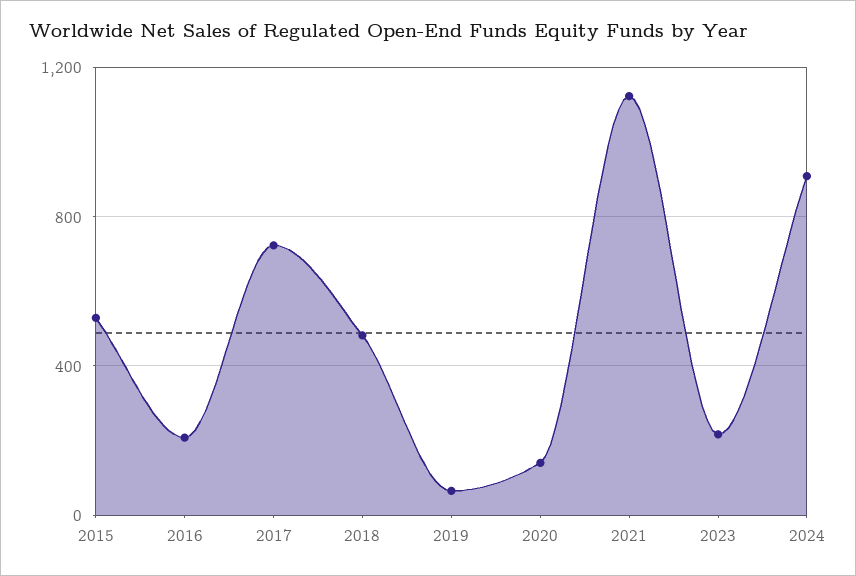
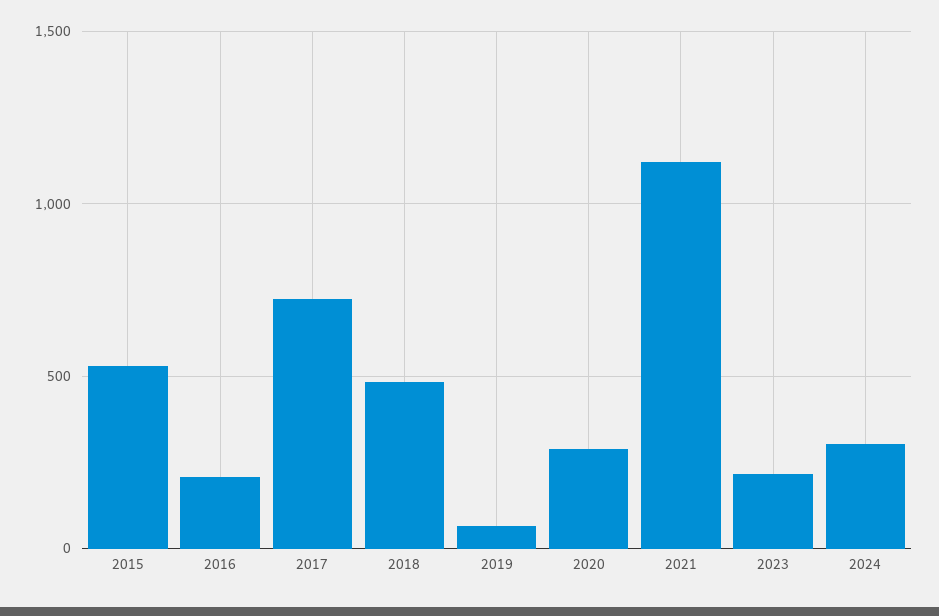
2020: 150 -> 300
2024: 900 -> 300

